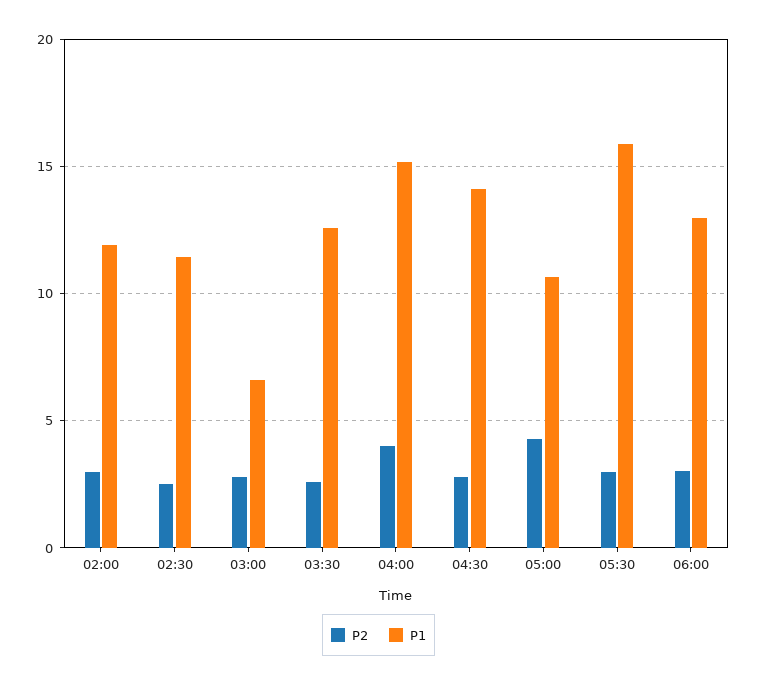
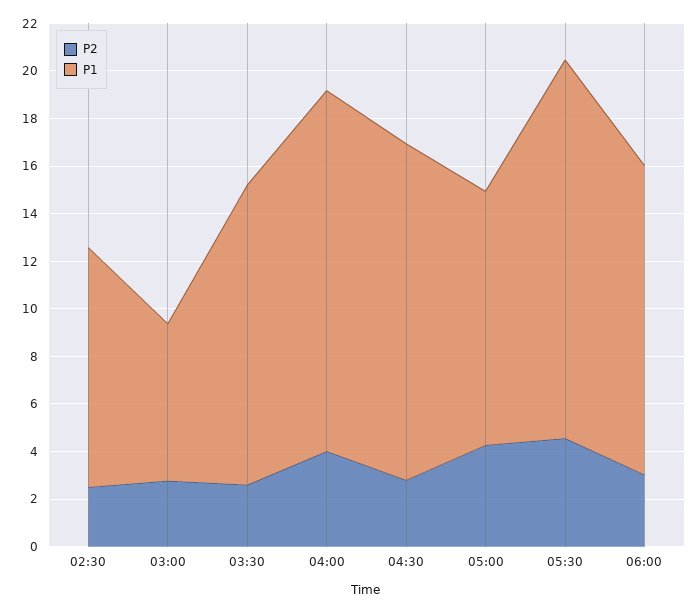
P2, 02:00: 3 -> none
P1, 02:00: 12 -> none
P1, 02:30: 11.5 -> 10
P2, 05:30: 3 -> 4.5

